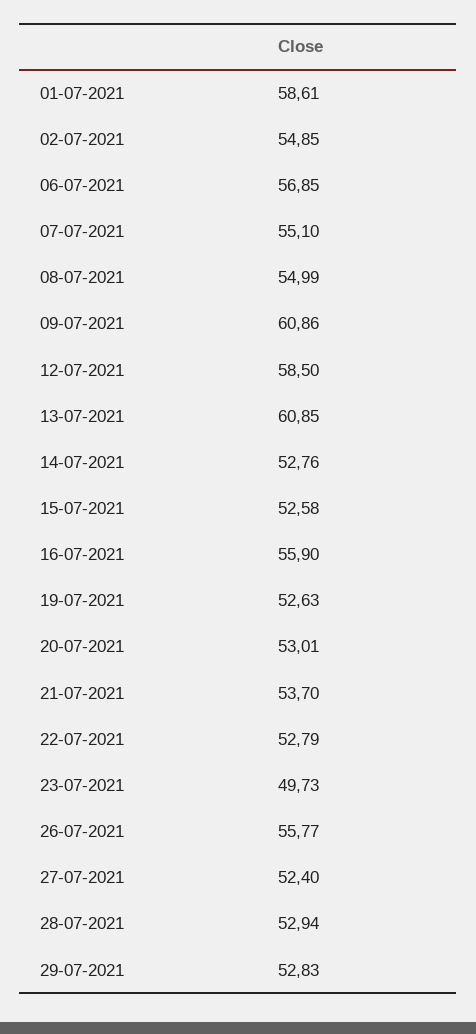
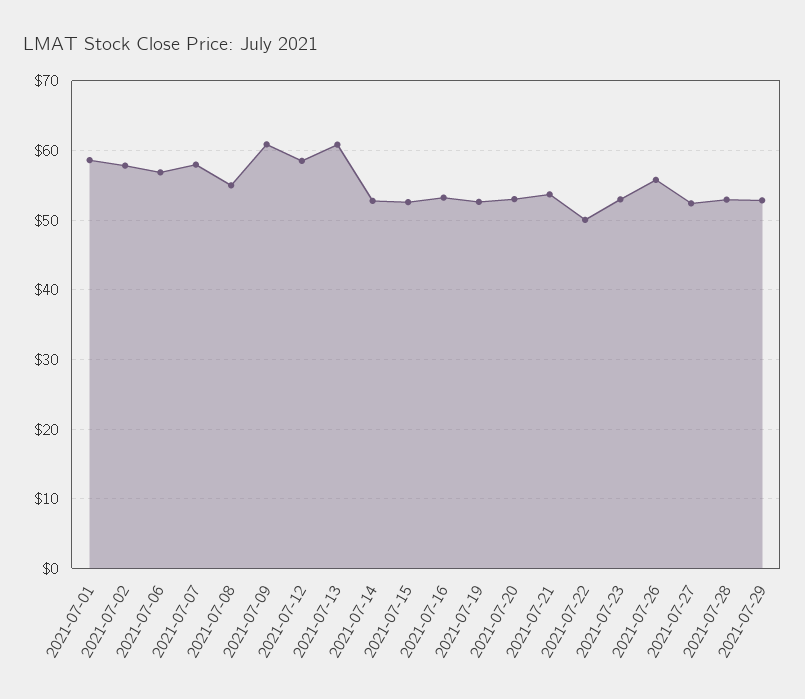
02-07-2021: 54.85 -> 58
07-07-2021: 55.1 -> 58
16-07-2021: 55.9 -> 53
22-07-2021: 52.79 -> 50
23-07-2021: 49.73 -> 53

